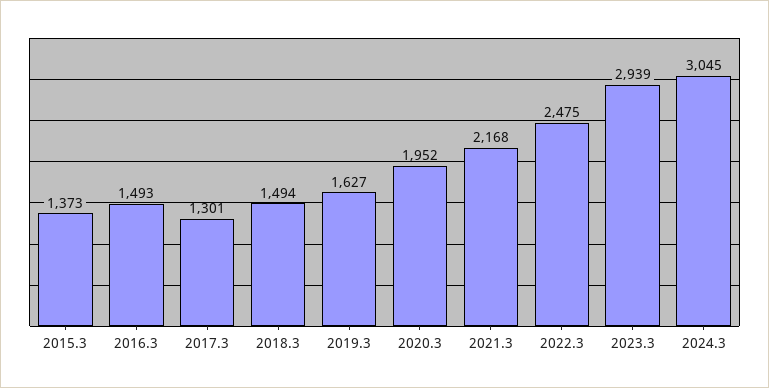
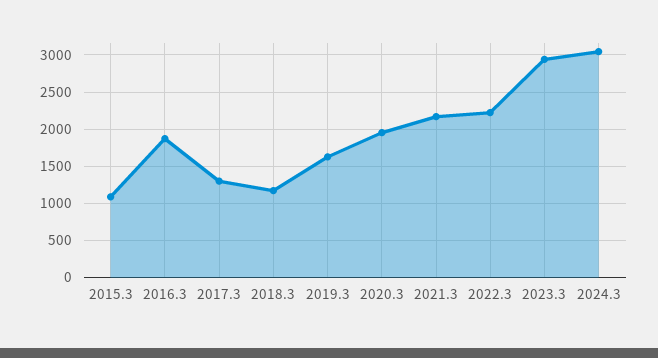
2015.3: 1373 -> 1100
2016.3: 1493 -> 1900
2018.3: 1494 -> 1200
2022.3: 2475 -> 2200

